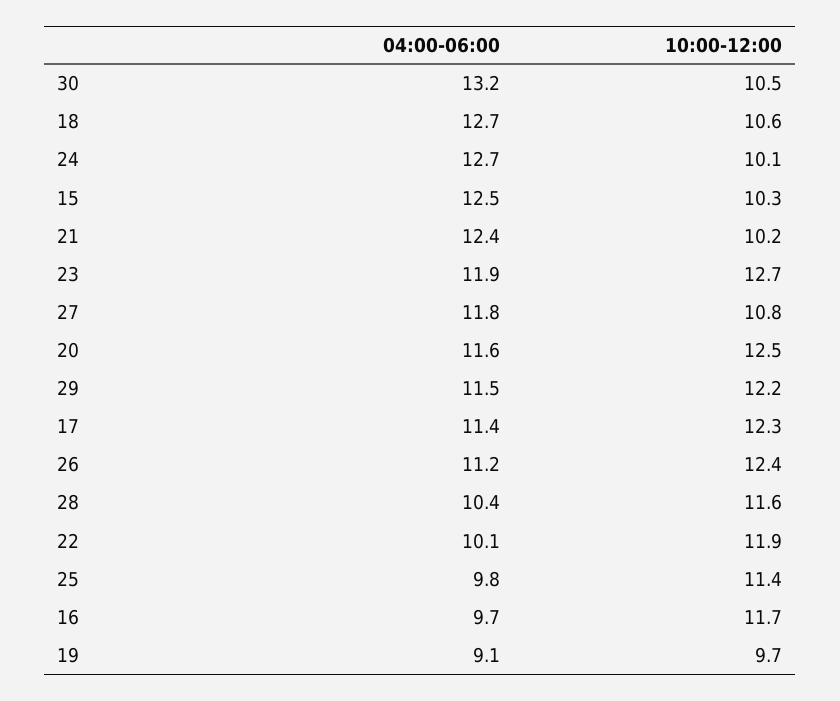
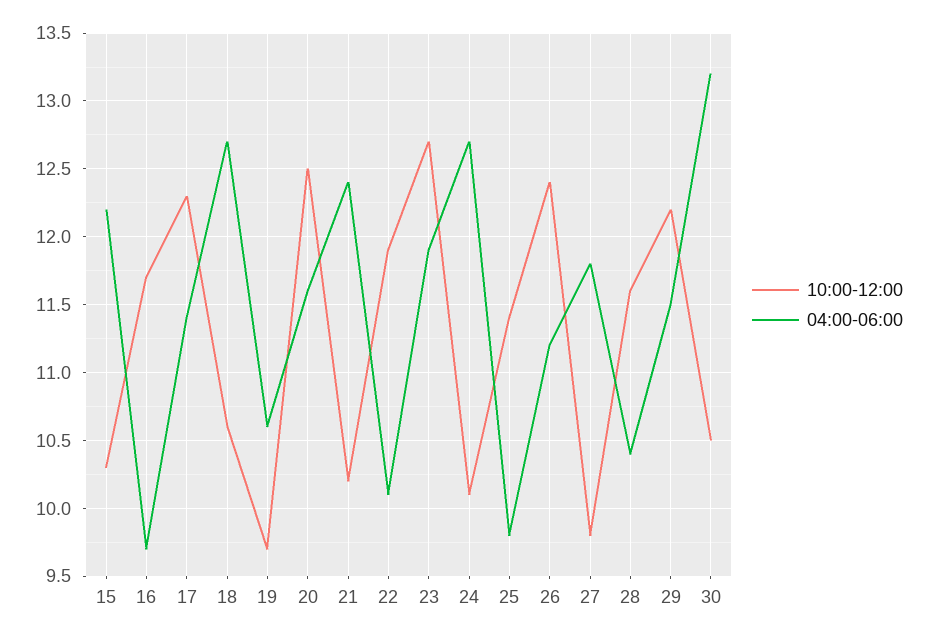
04:00-06:00, 15: 12.5 -> 12.2
10:00-12:00, 27: 10.8 -> 9.8
04:00-06:00, 19: 9.1 -> 10.6

